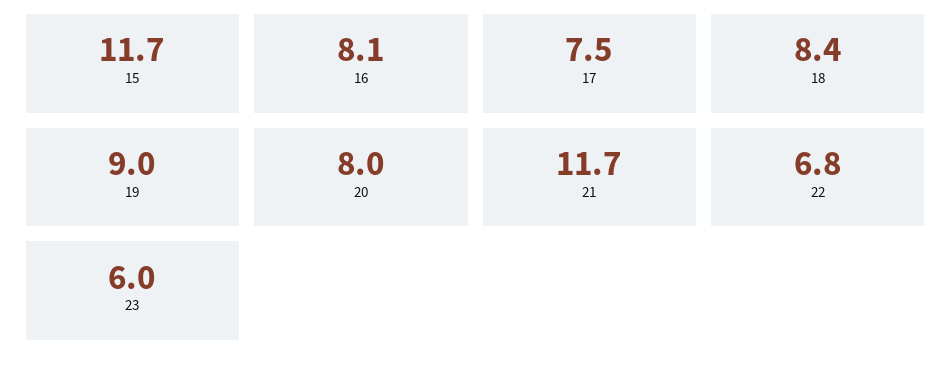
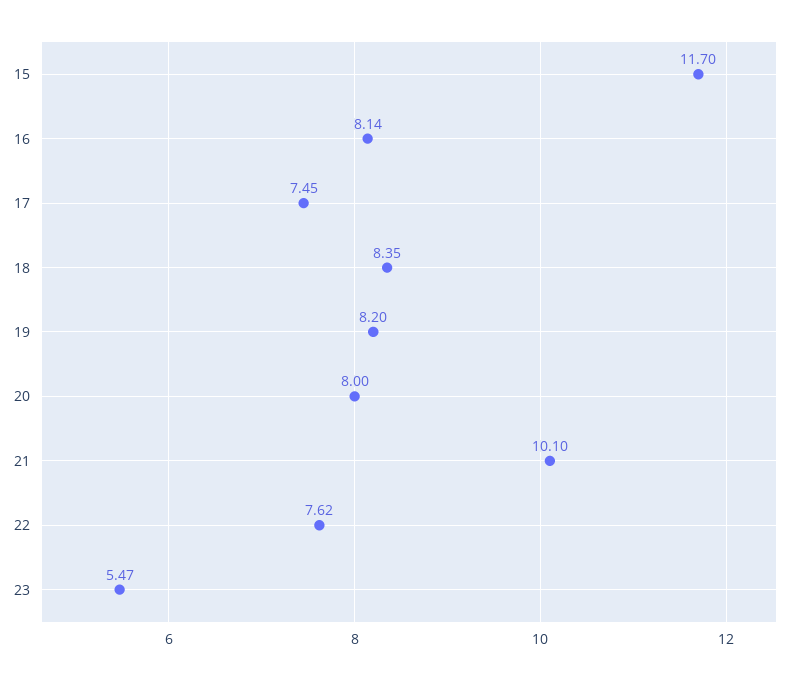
19: 9 -> 8.2
21: 11.7 -> 10.1
22: 6.8 -> 7.62
23: 6 -> 5.47

